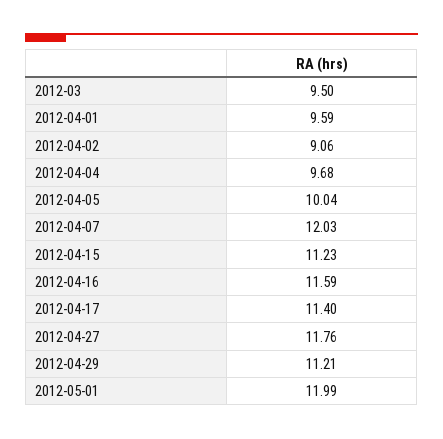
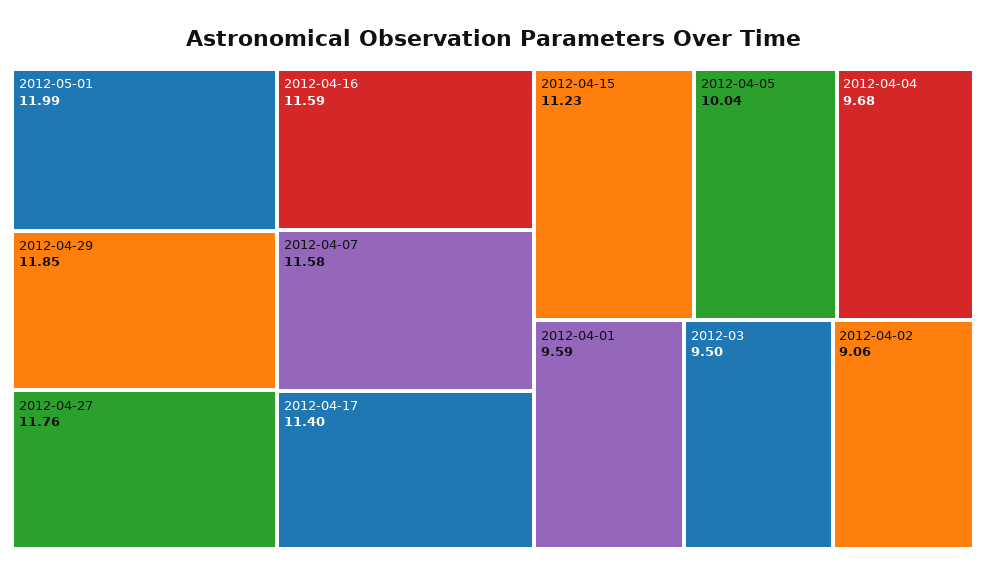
2012-04-07: 12.03 -> 11.58
2012-04-29: 11.21 -> 11.85

